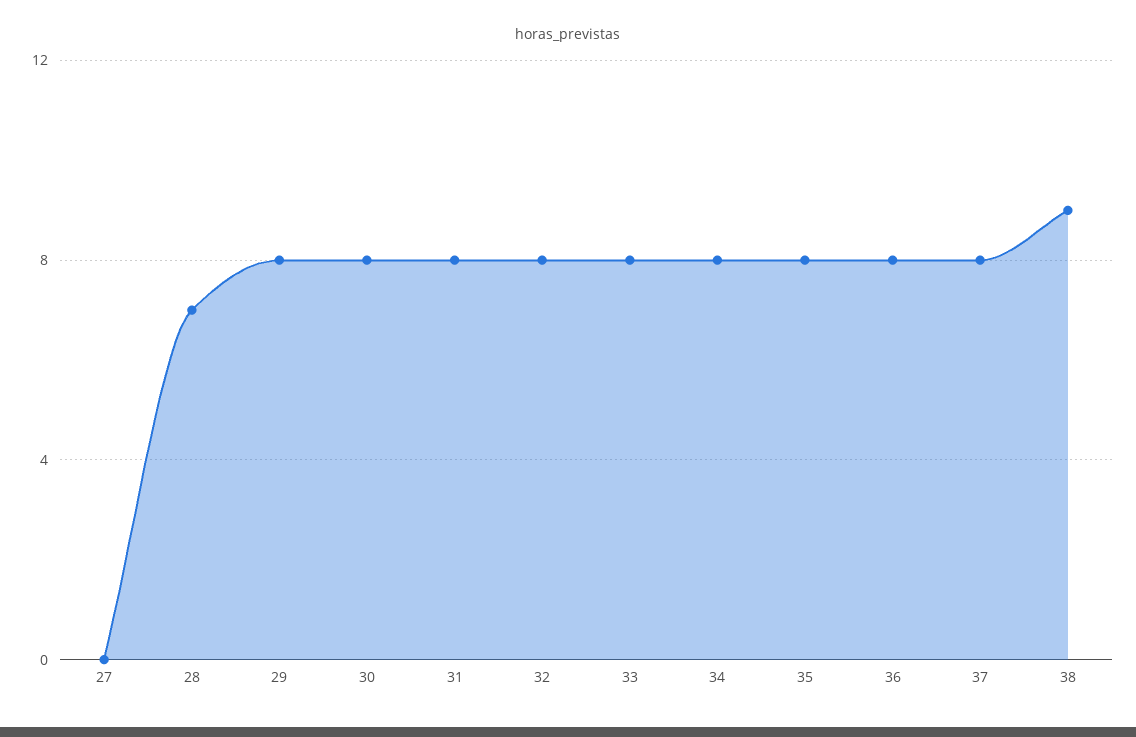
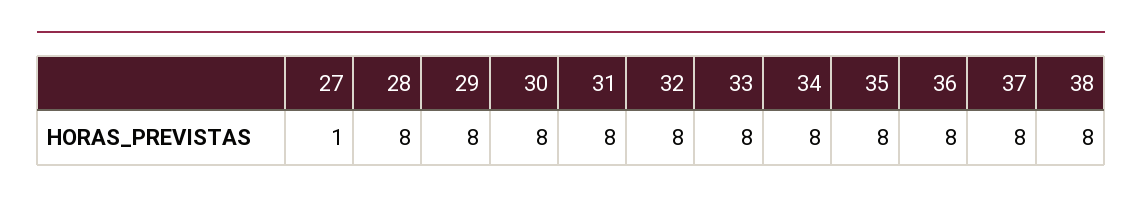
27: 0 -> 1
28: 7 -> 8
38: 9 -> 8

